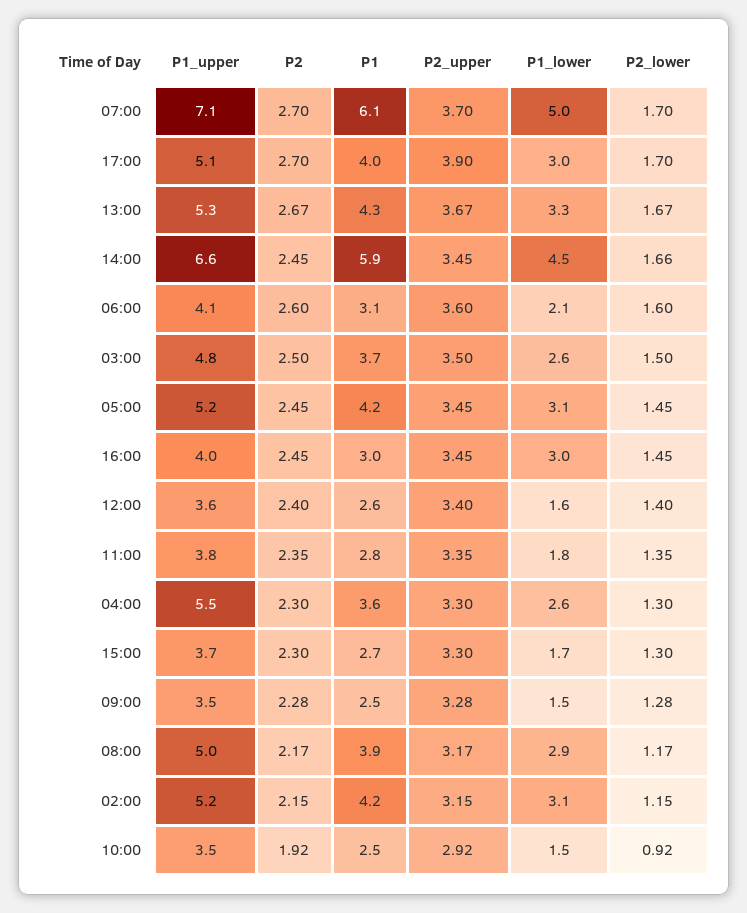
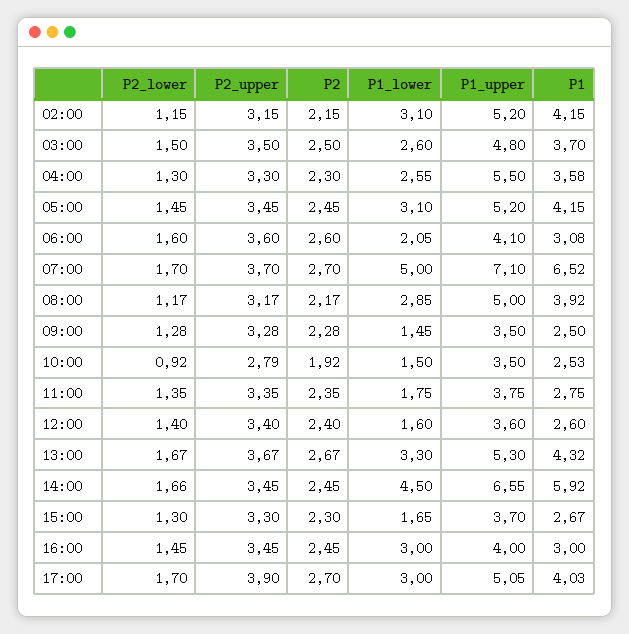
P1, 07:00: 6.1 -> 6.52
P2_upper, 10:00: 2.92 -> 2.79

